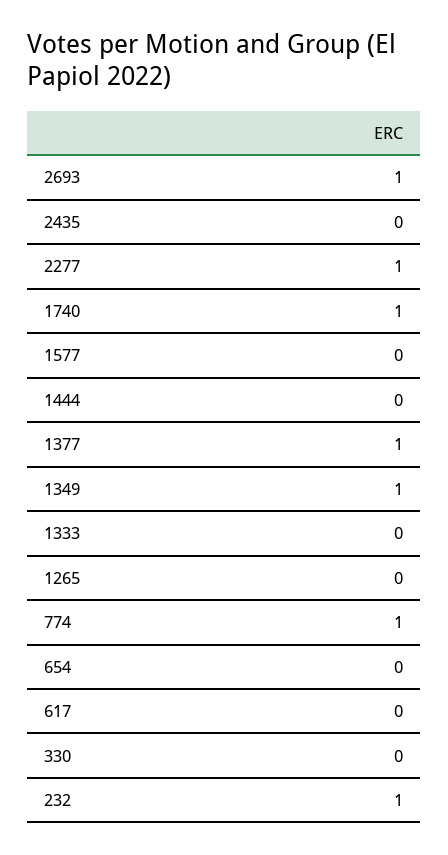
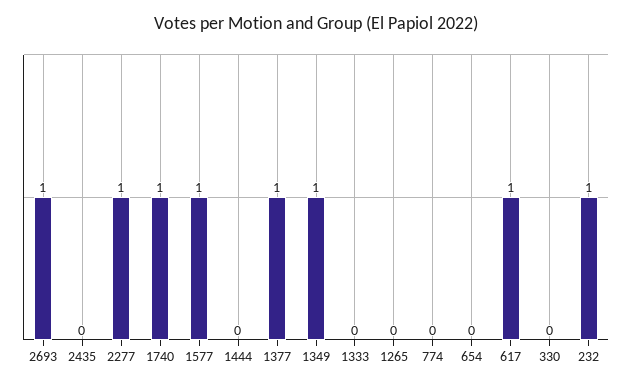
1577: 0 -> 1
774: 1 -> 0
617: 0 -> 1

